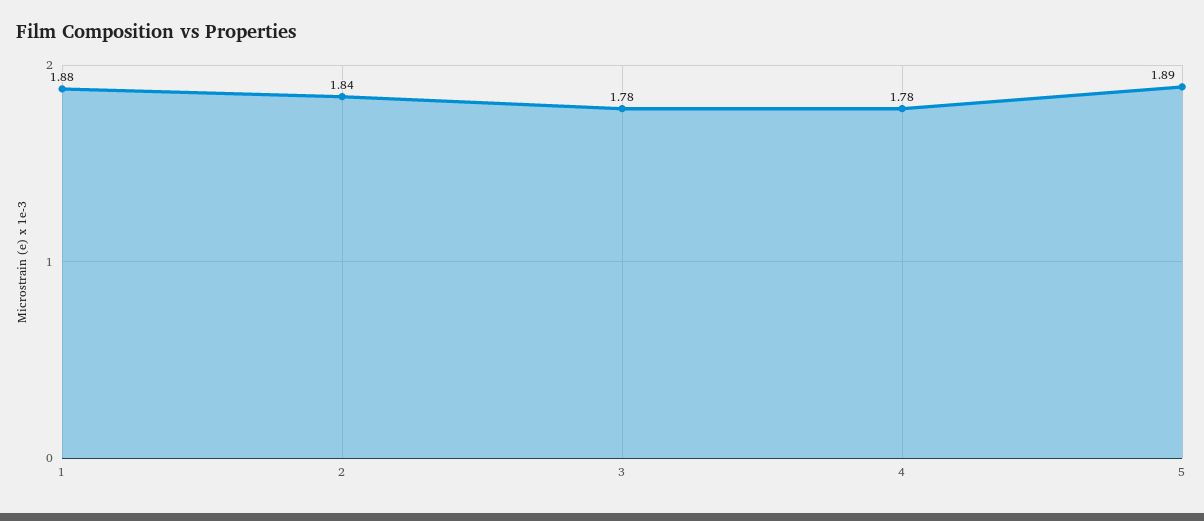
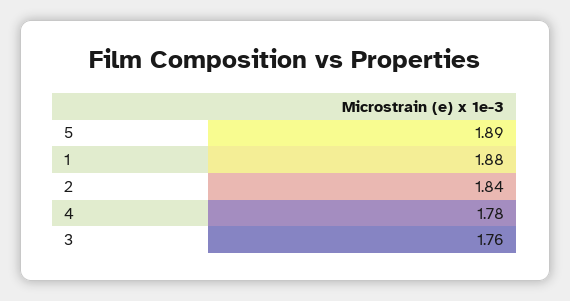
3: 1.78 -> 1.76

